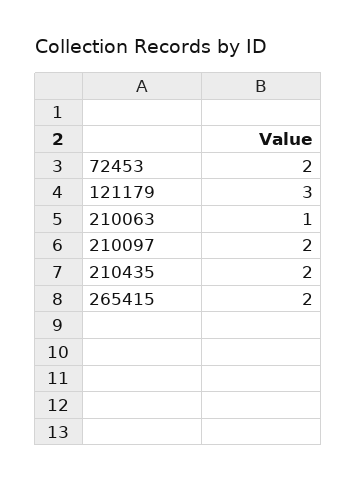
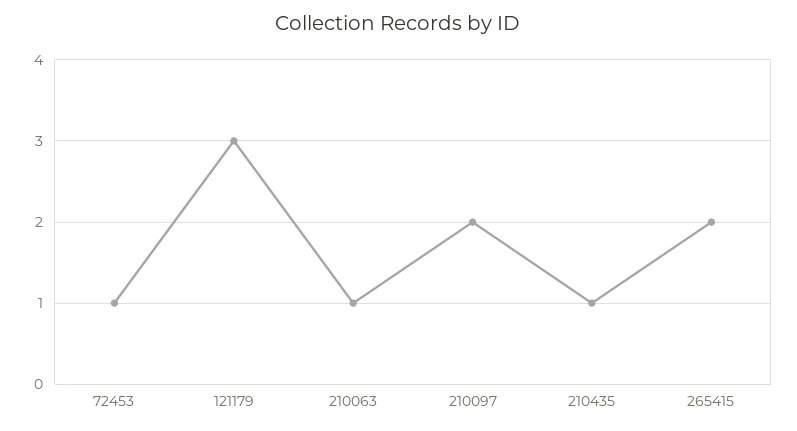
72453: 2 -> 1
210435: 2 -> 1

